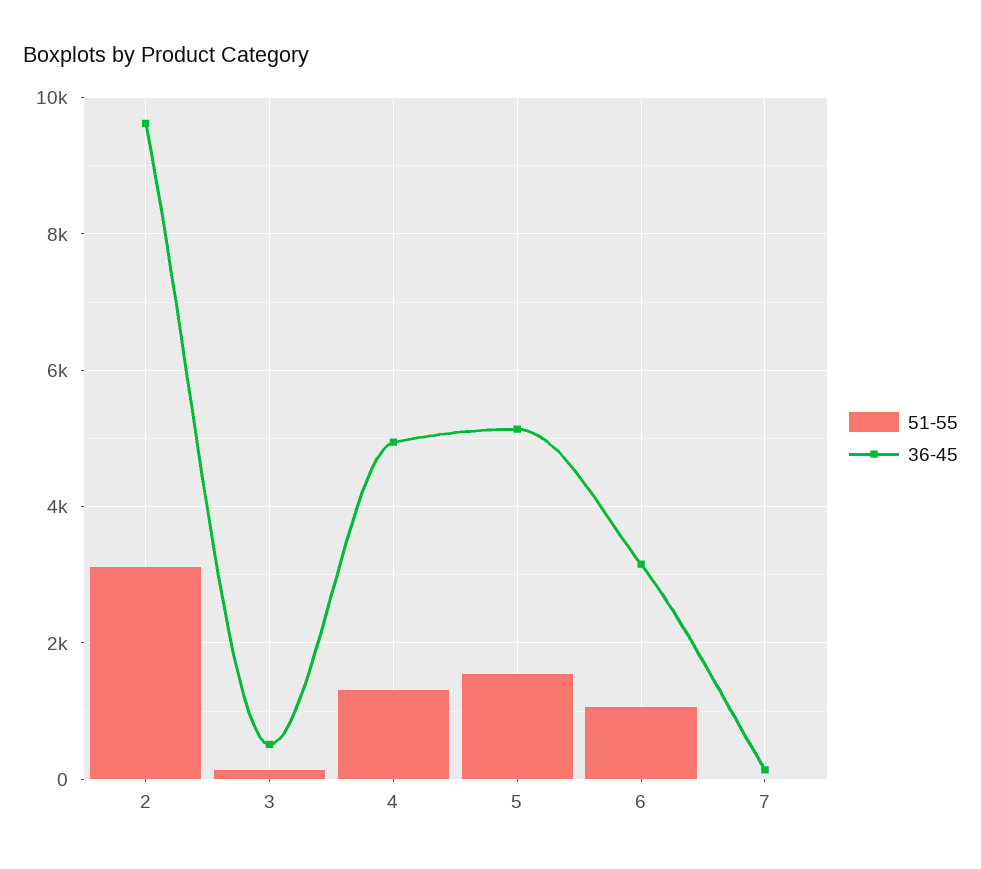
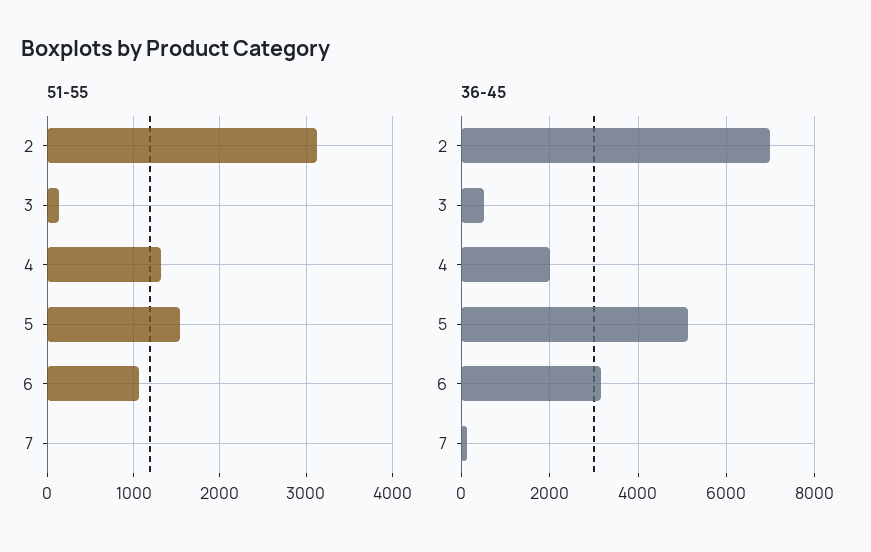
36-45, 2: 9600 -> 7000
36-45, 4: 5000 -> 2000

